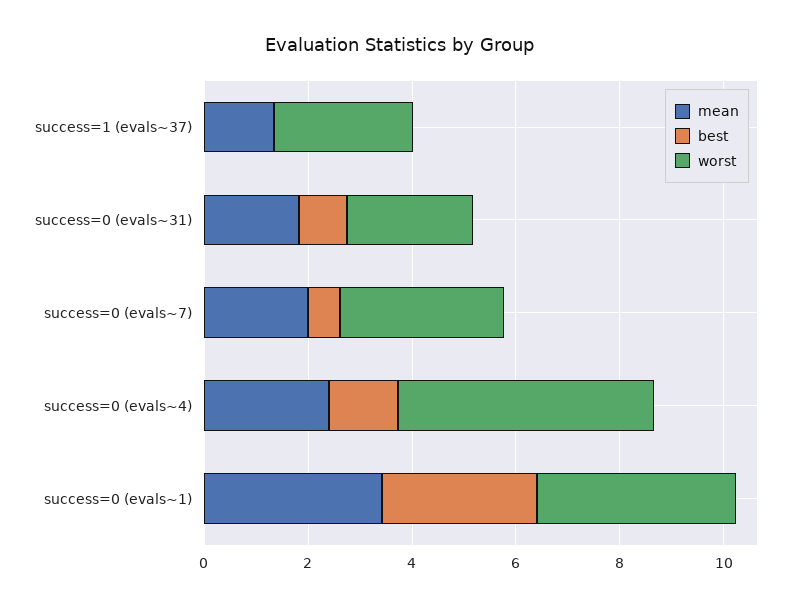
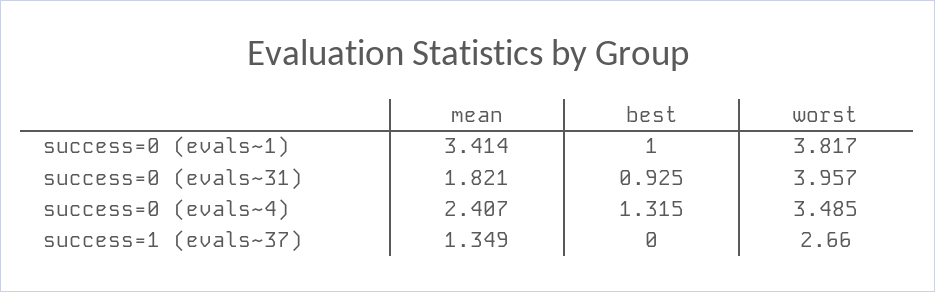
worst, success=0 (evals~31): 2.5 -> 3.957
mean, success=0 (evals~7): 2 -> none
best, success=0 (evals~7): 0.5 -> none
worst, success=0 (evals~7): 3 -> none
worst, success=0 (evals~4): 5 -> 3.485
best, success=0 (evals~1): 3 -> 1

